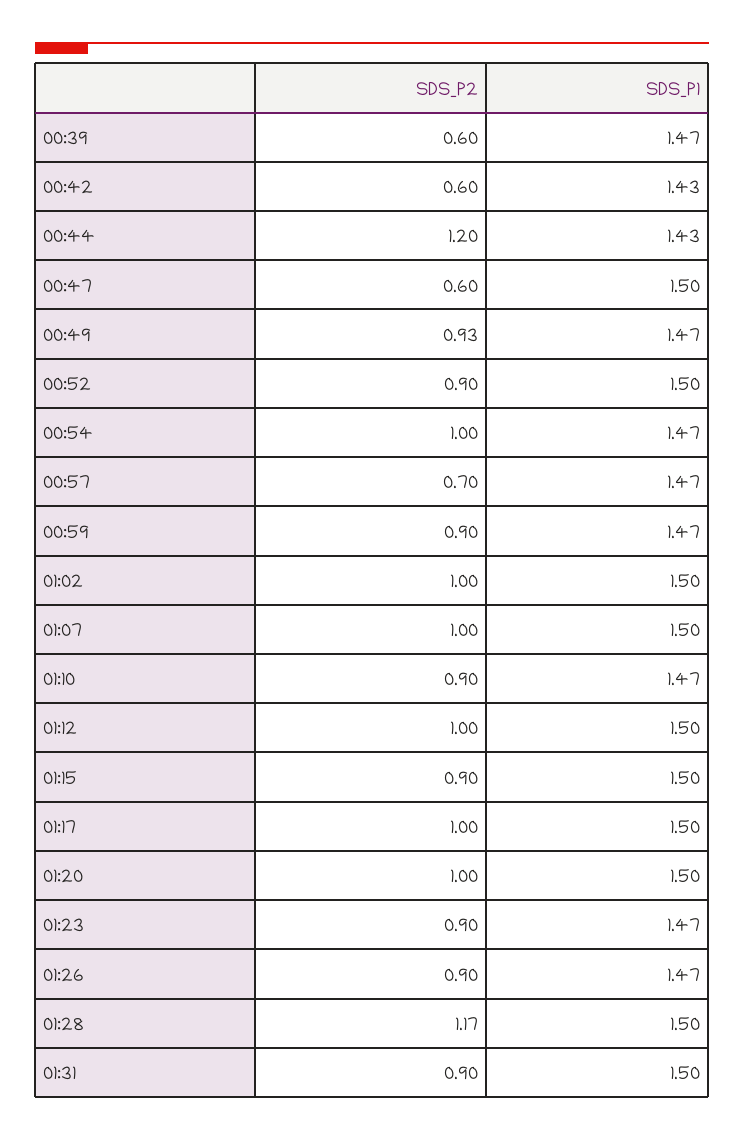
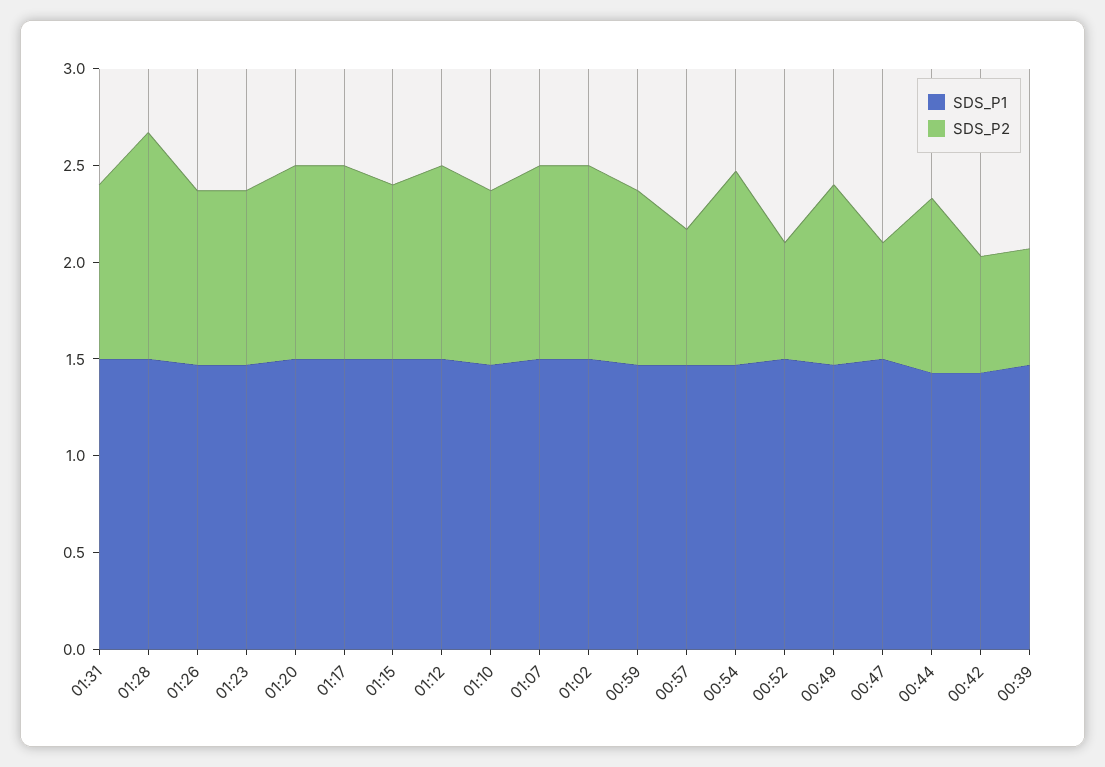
SDS_P2, 00:44: 1.2 -> 0.9
SDS_P2, 00:52: 0.9 -> 0.6

